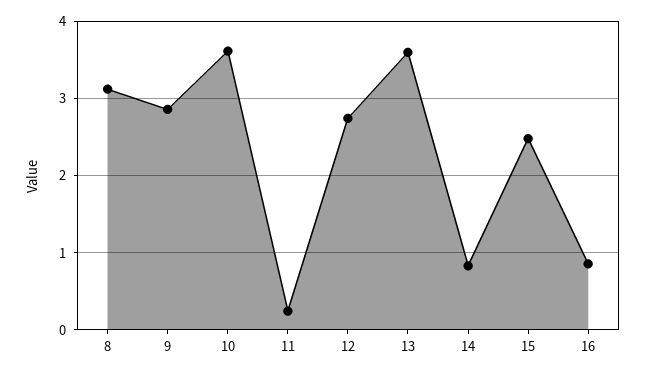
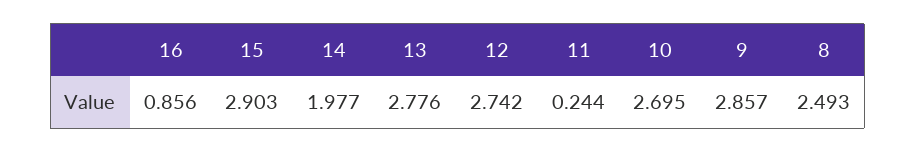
8: 3.1 -> 2.493
10: 3.6 -> 2.695
13: 3.6 -> 2.776
14: 0.8 -> 1.977
15: 2.5 -> 2.903

